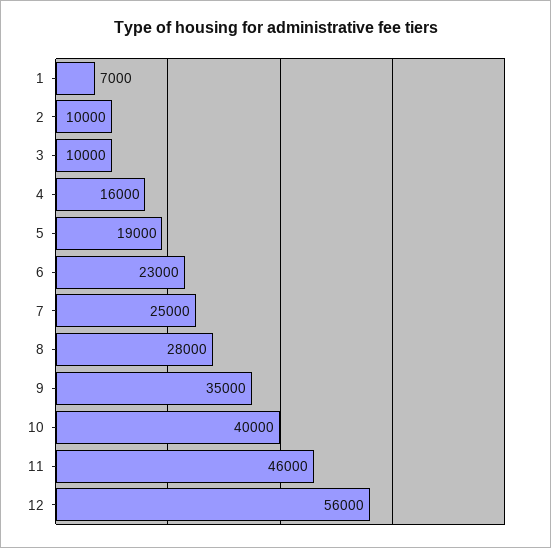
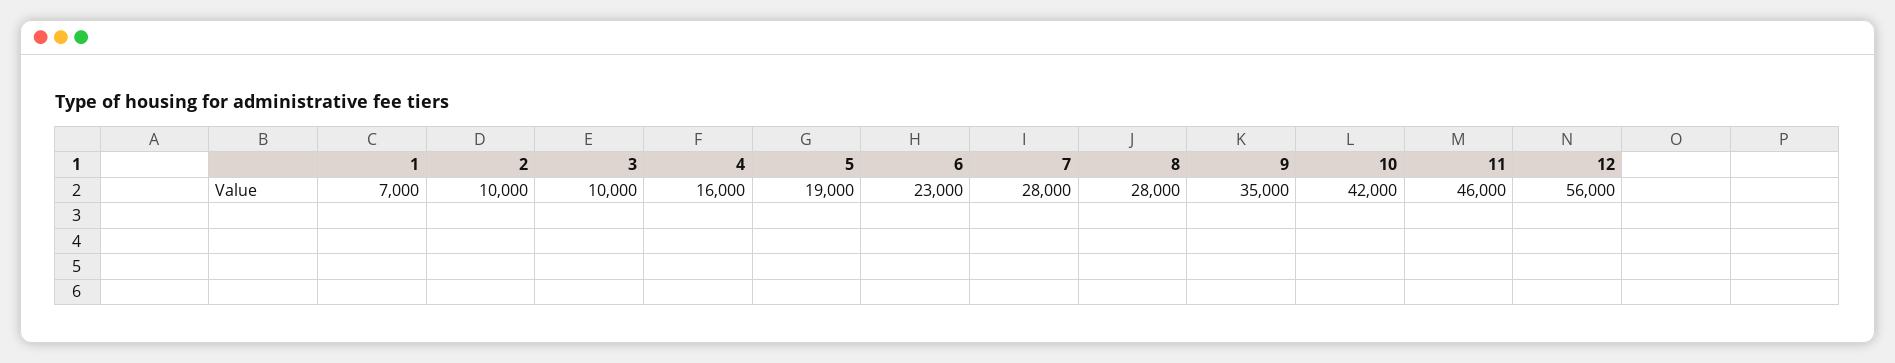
7: 25000 -> 28000
10: 40000 -> 42000

